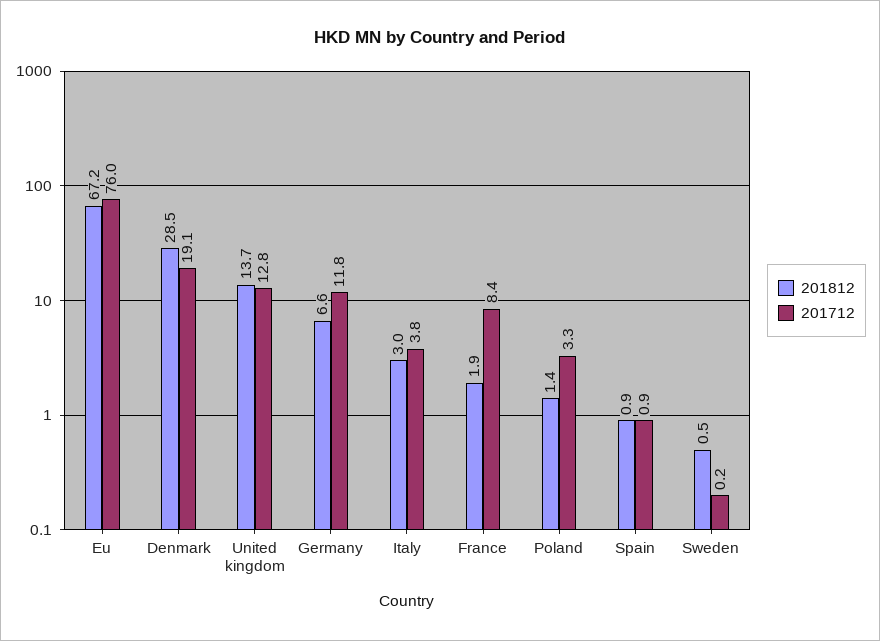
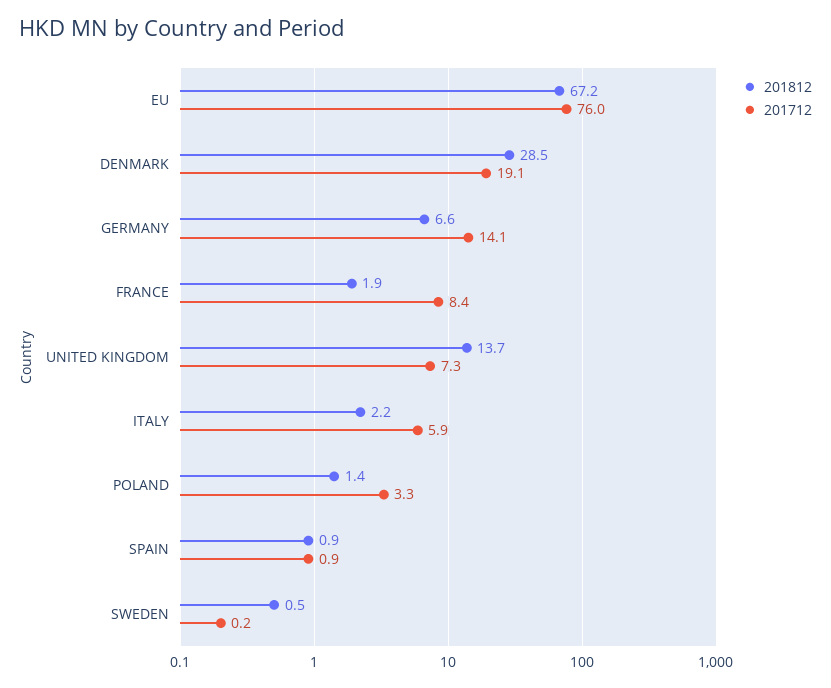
201712, United kingdom: 12.8 -> 7.3
201712, Germany: 11.8 -> 14.1
201812, Italy: 3 -> 2.2
201712, Italy: 3.8 -> 5.9

